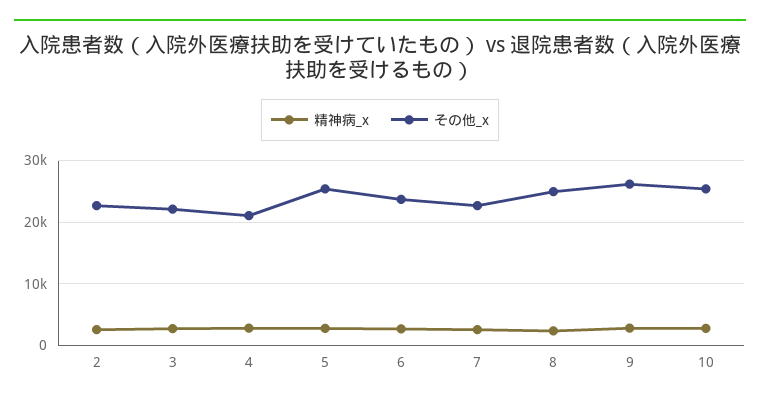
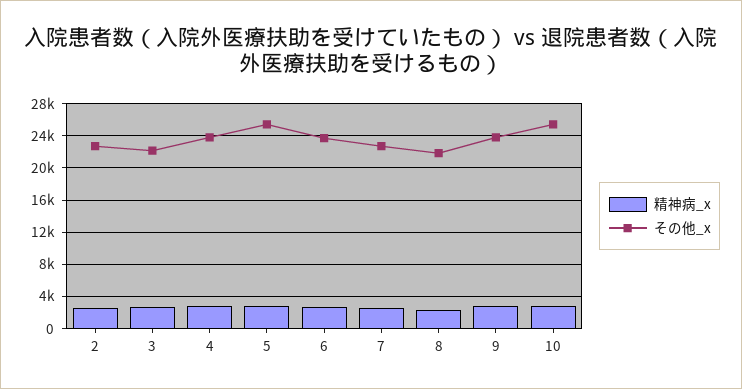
その他_x, 4: 21000 -> 24000
その他_x, 8: 25000 -> 22000
その他_x, 9: 26000 -> 24000

